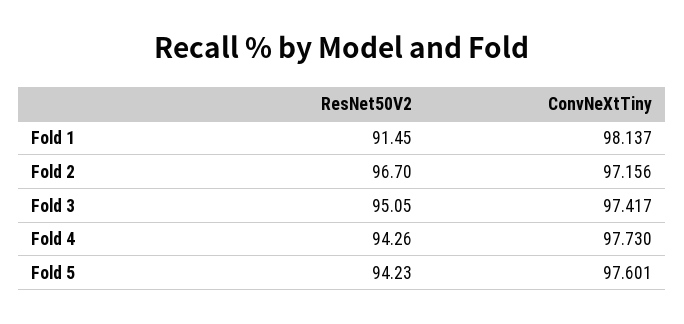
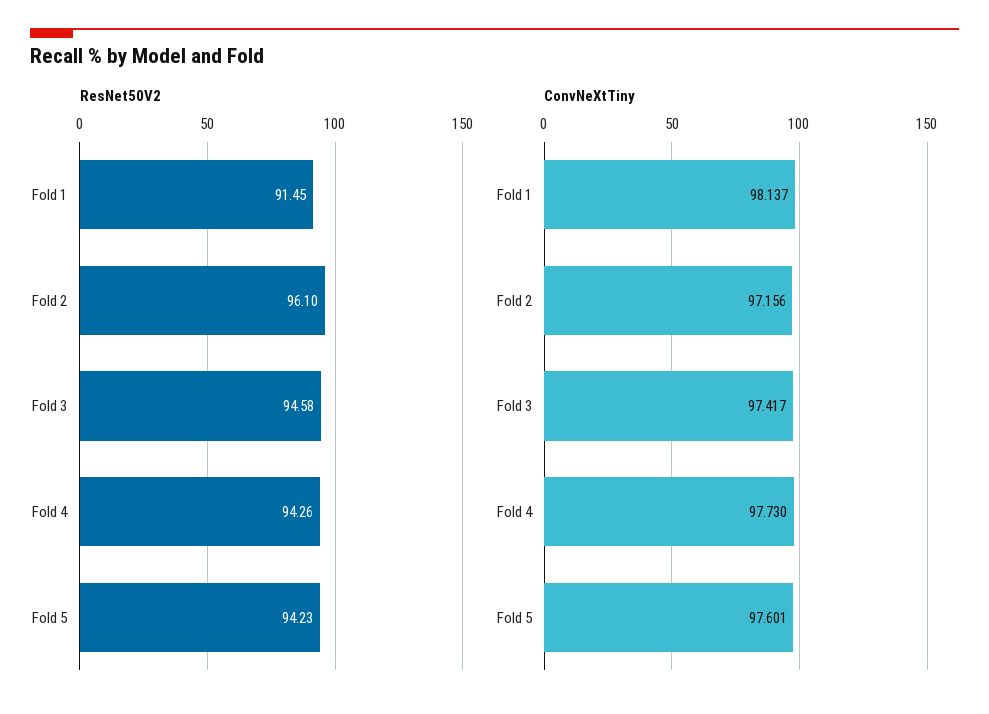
ResNet50V2, Fold 2: 96.7 -> 96.1
ResNet50V2, Fold 3: 95.05 -> 94.58

